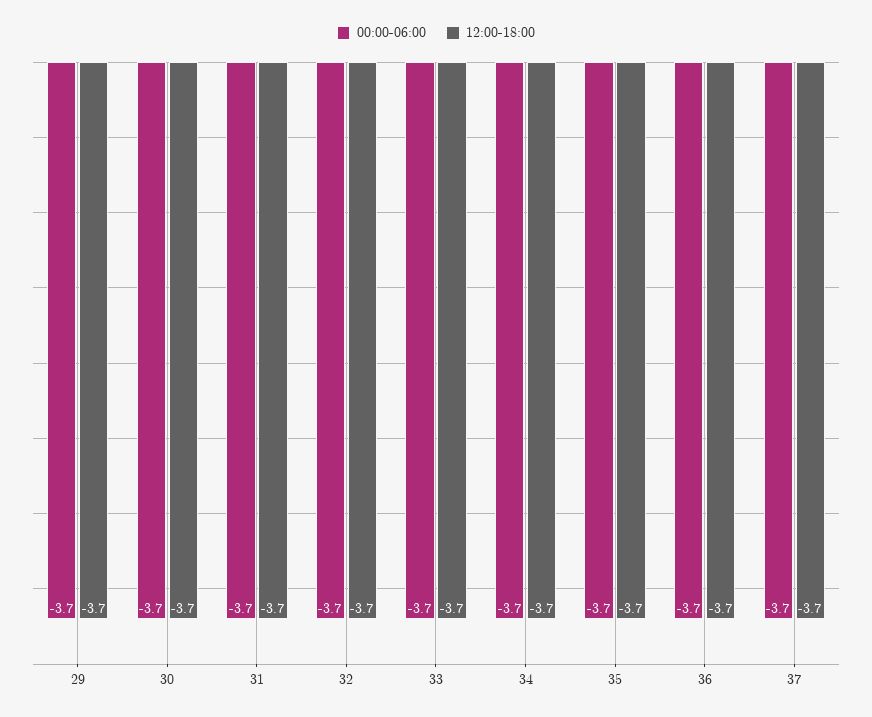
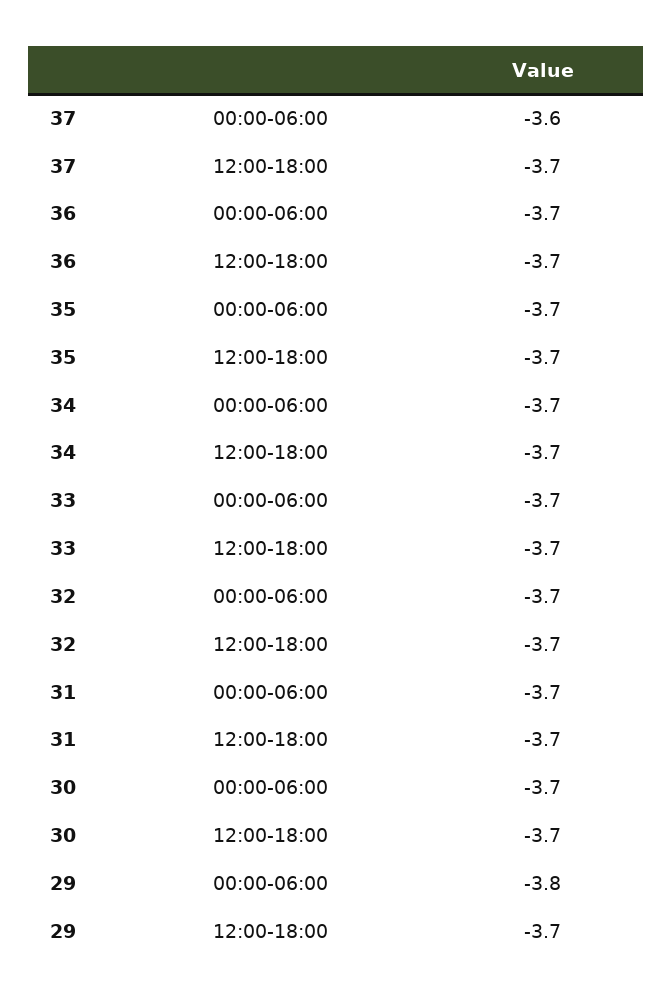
00:00-06:00, 29: -3.7 -> -3.8
00:00-06:00, 37: -3.7 -> -3.6

